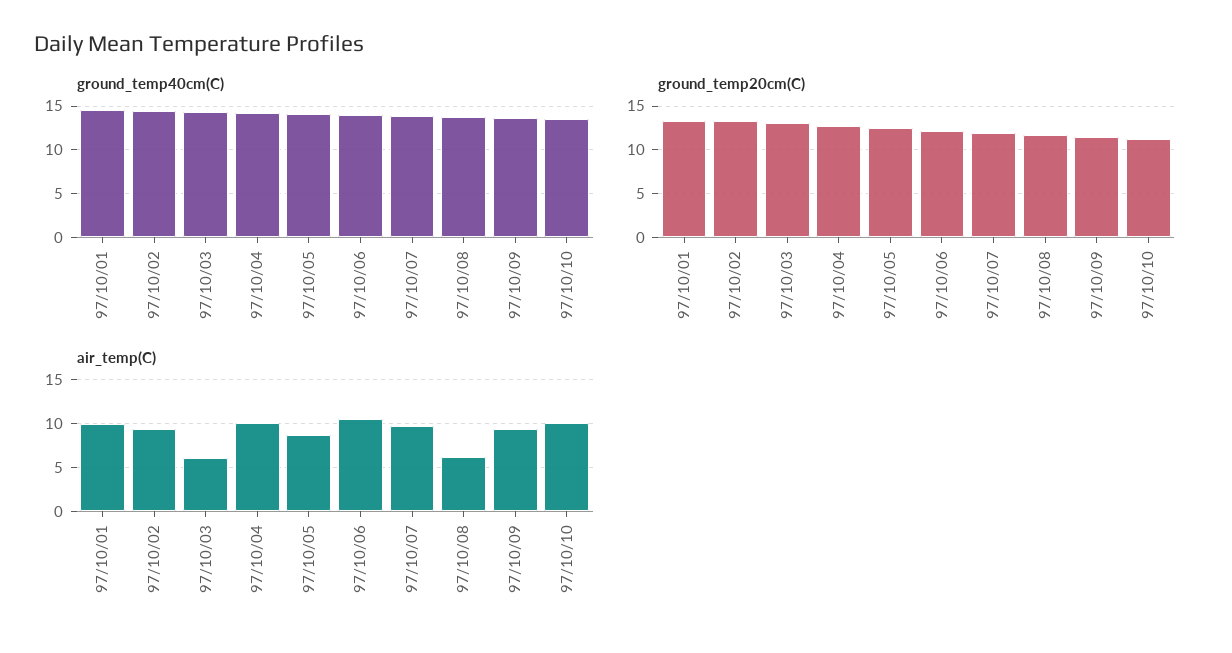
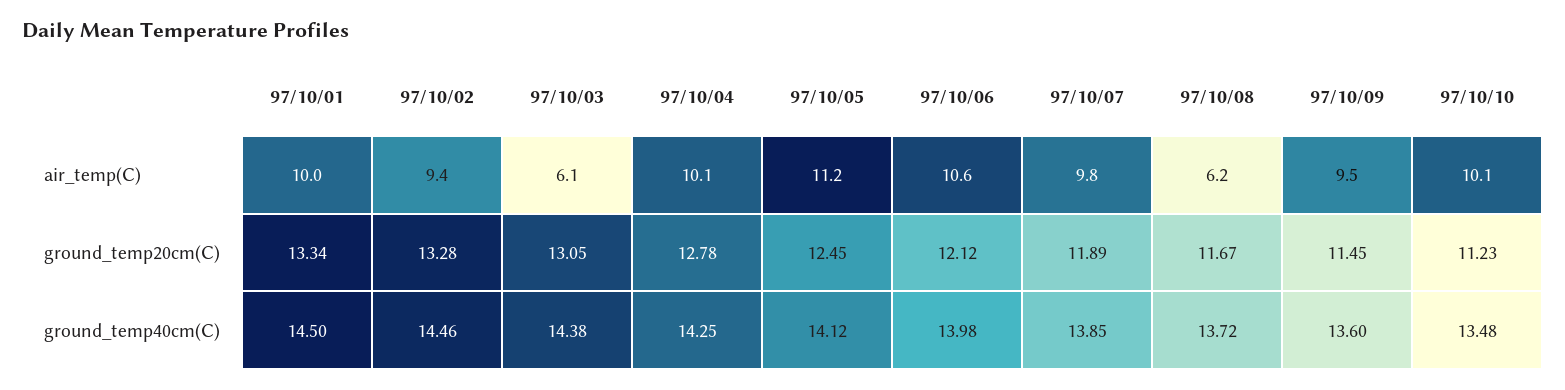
air_temp(C), 97/10/05: 9 -> 11.2

